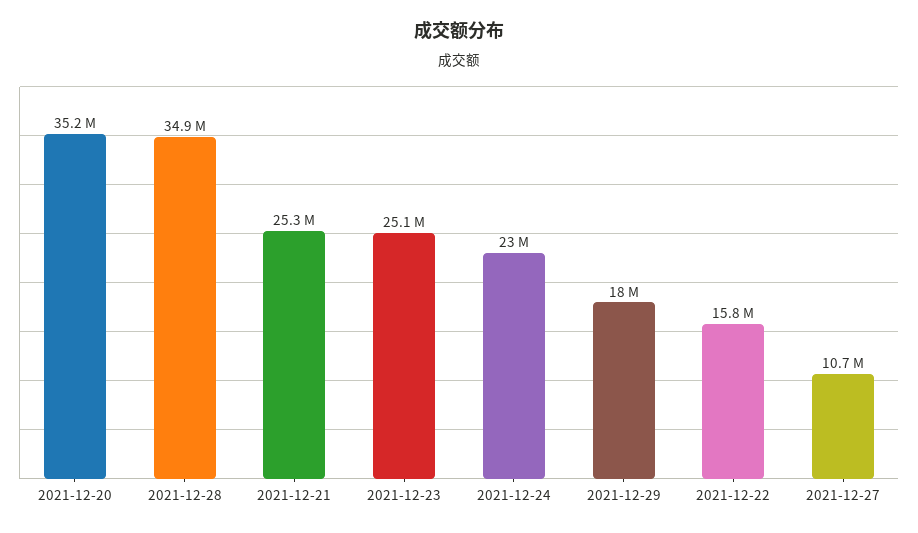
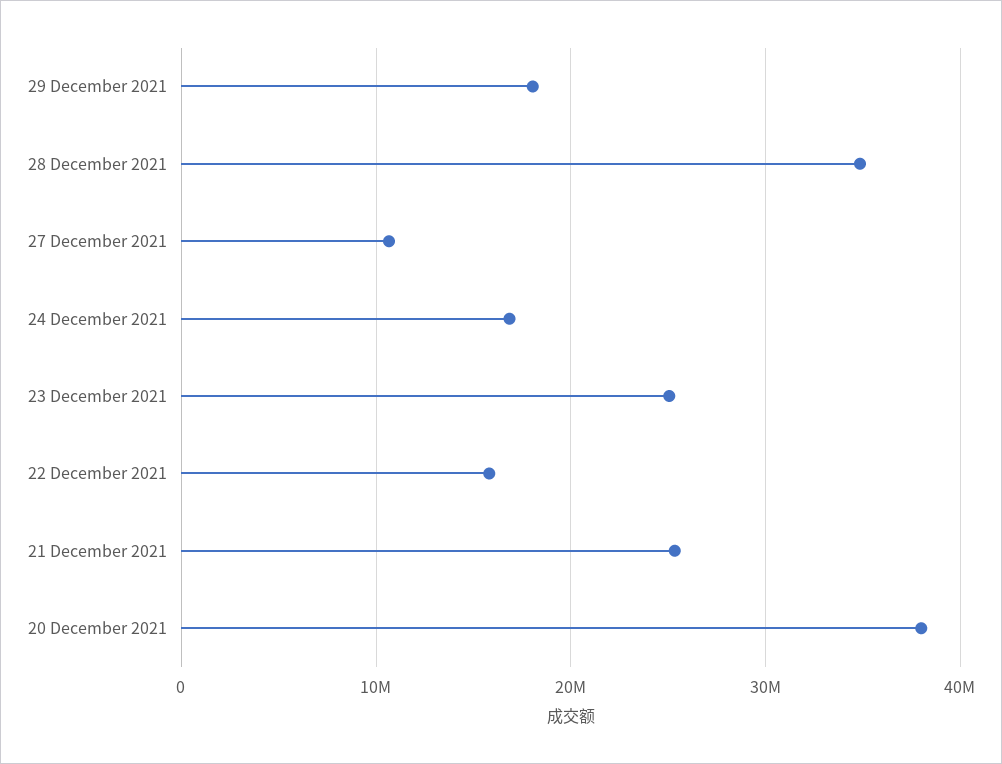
2021-12-20: 35200000 -> 38000000
2021-12-24: 23000000 -> 17000000

